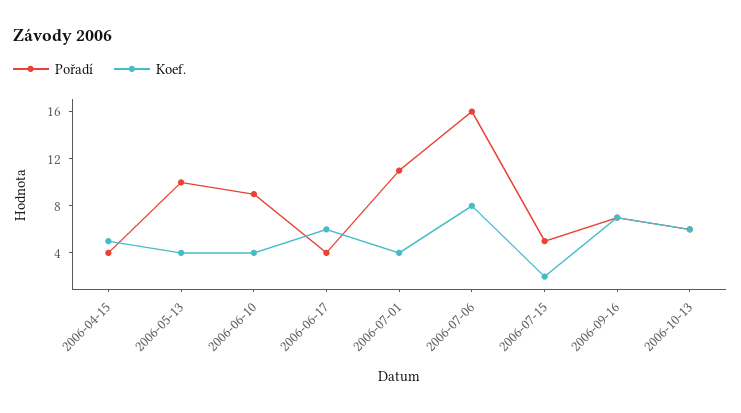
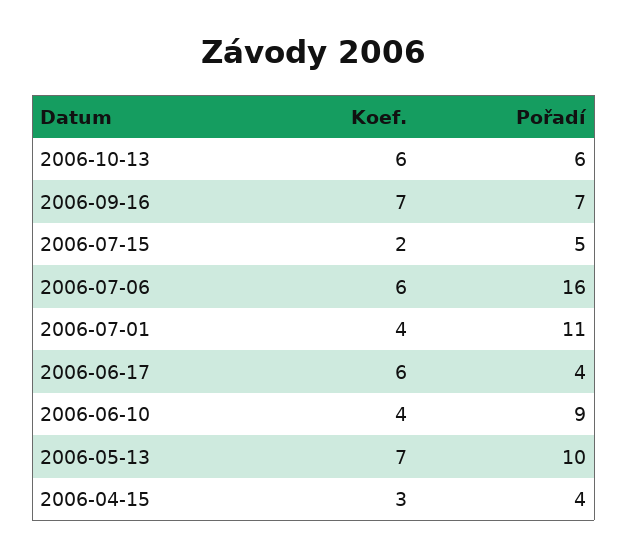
Koef., 2006-04-15: 5 -> 3
Koef., 2006-05-13: 4 -> 7
Koef., 2006-07-06: 8 -> 6

